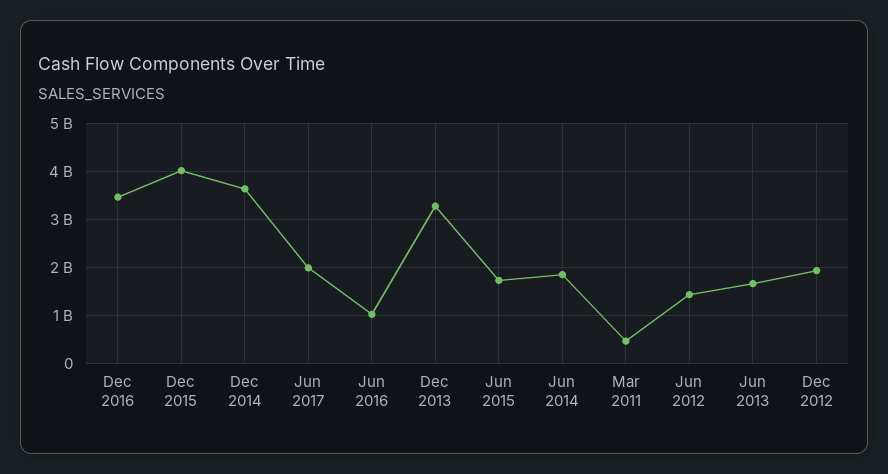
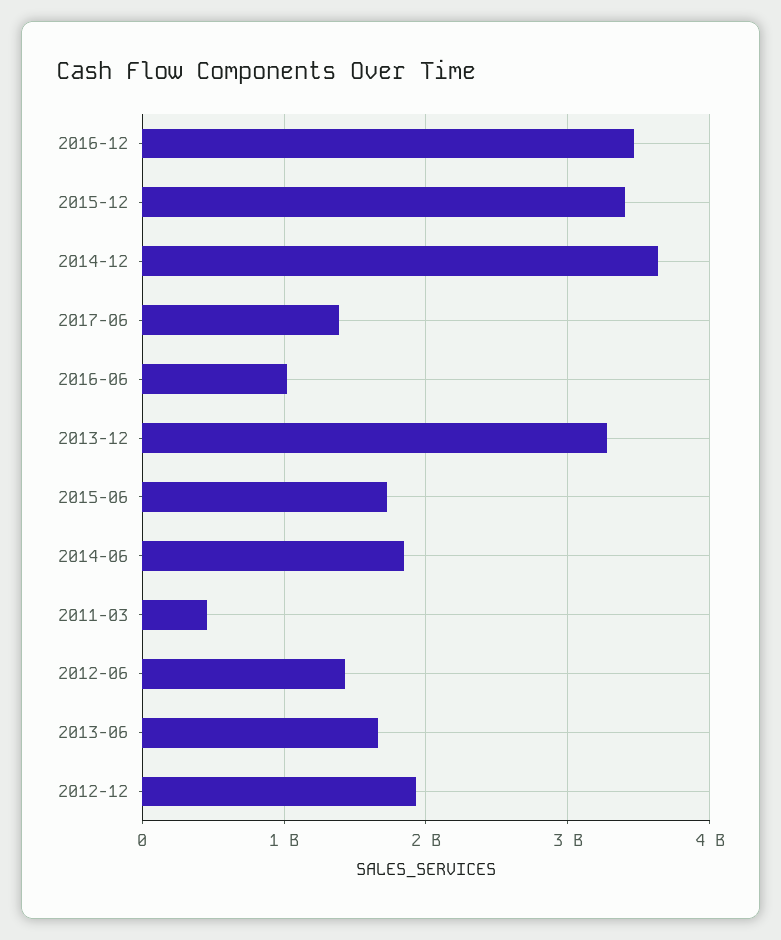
Dec 2015: 4000000000 -> 3400000000
Jun 2017: 2000000000 -> 1400000000

